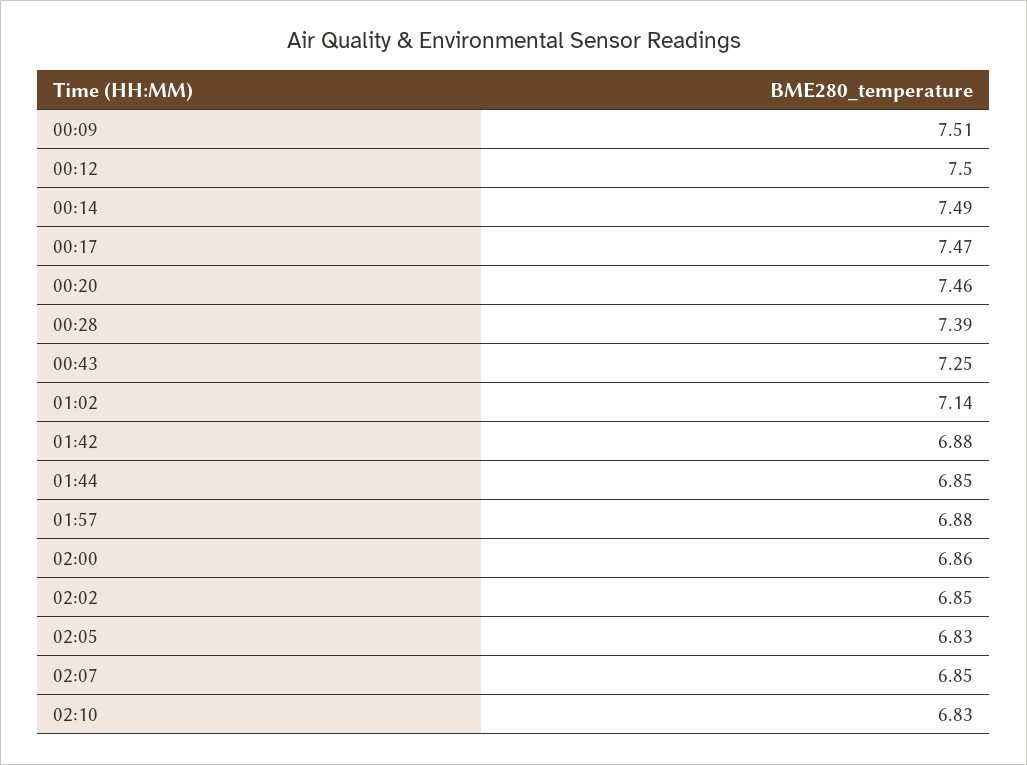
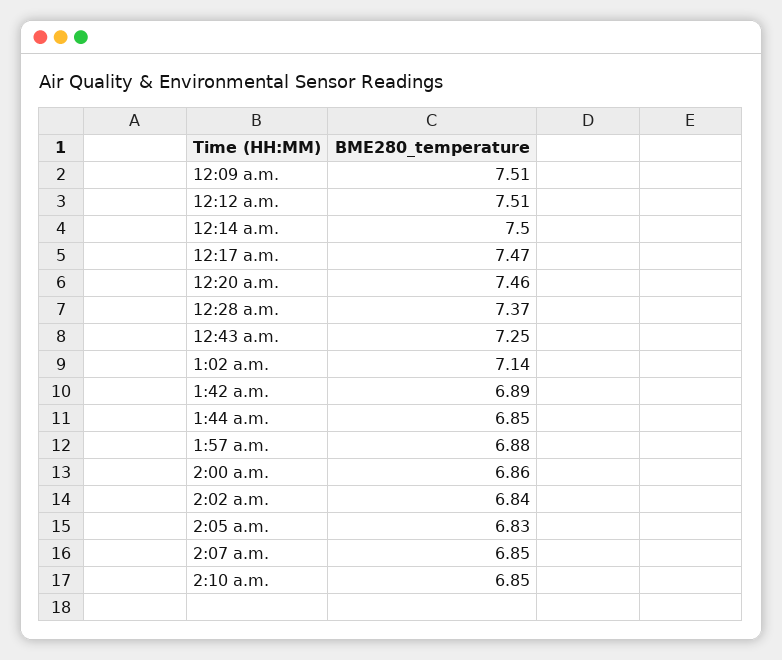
00:12: 7.5 -> 7.51
00:14: 7.49 -> 7.5
00:28: 7.39 -> 7.37
01:42: 6.88 -> 6.89
02:02: 6.85 -> 6.84
02:10: 6.83 -> 6.85

